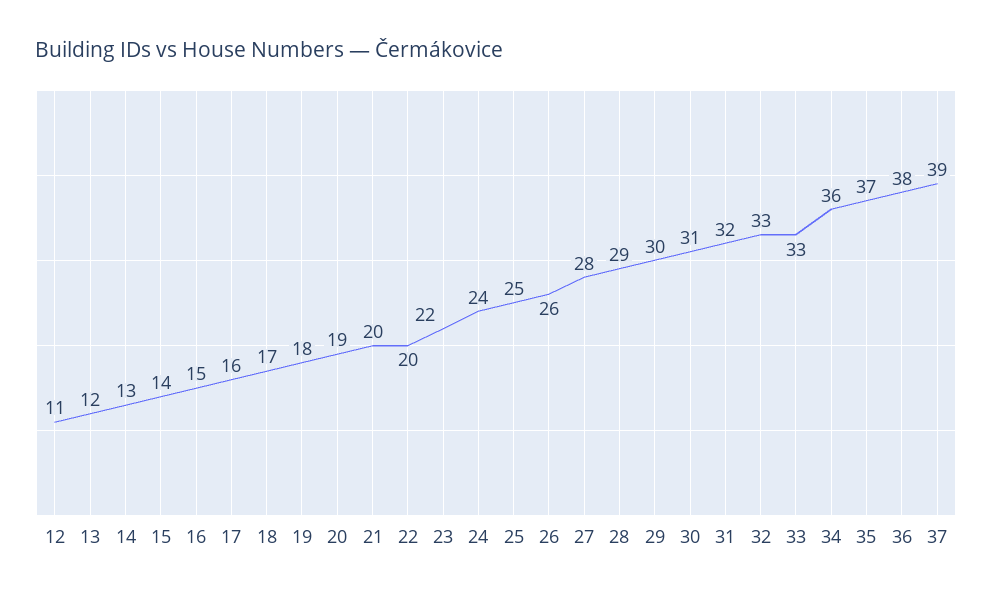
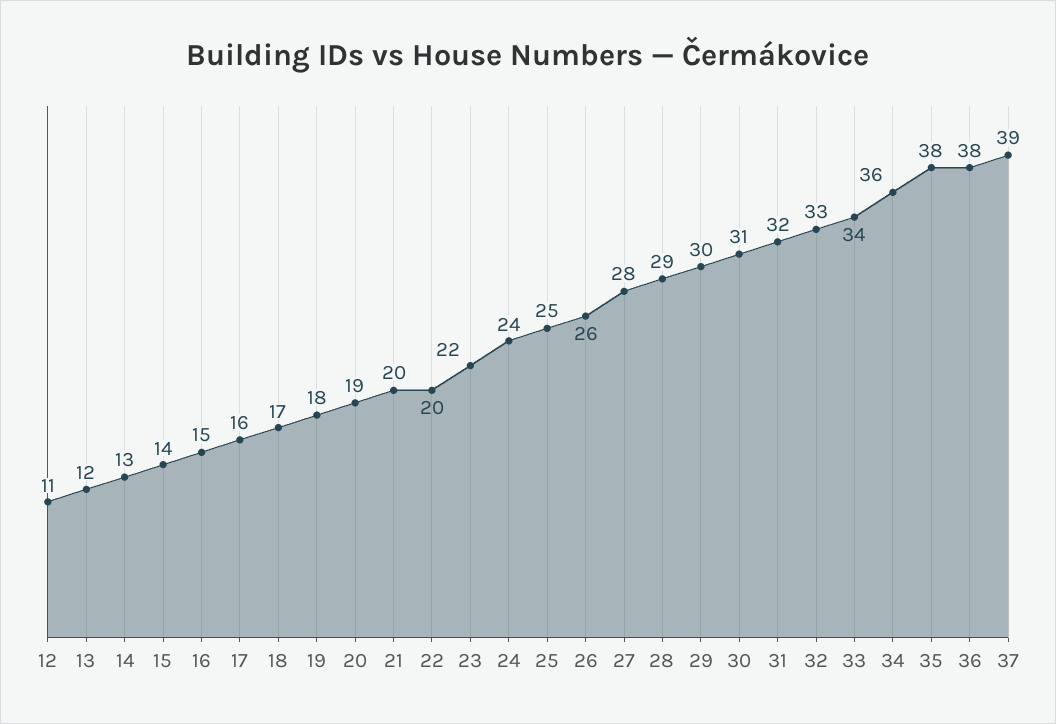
33: 33 -> 34
35: 37 -> 38

